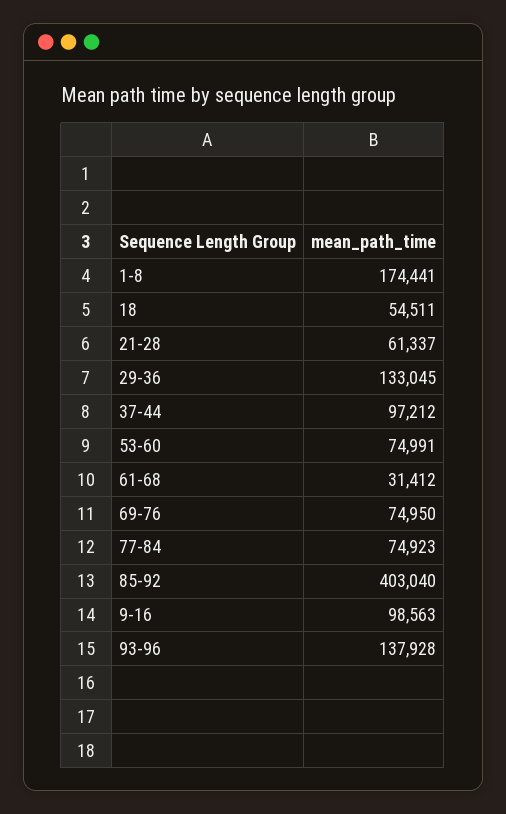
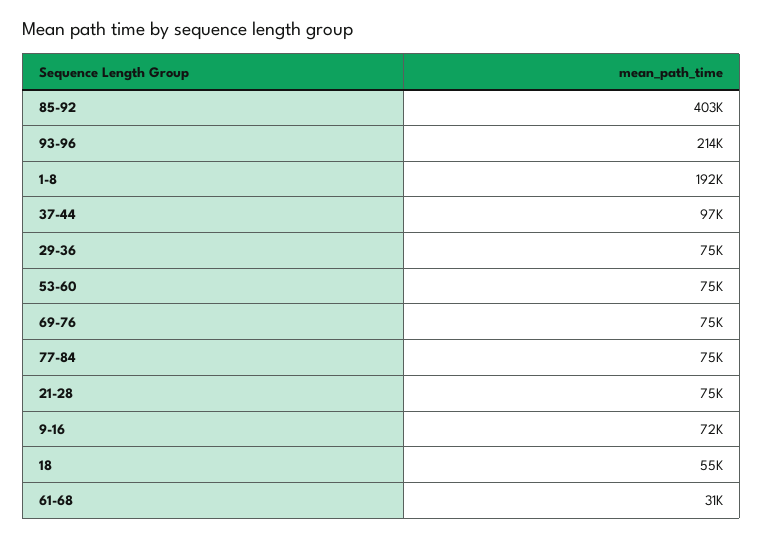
1-8: 174441 -> 192000
21-28: 61337 -> 75000
29-36: 133045 -> 75000
9-16: 98563 -> 72000
93-96: 137928 -> 214000

